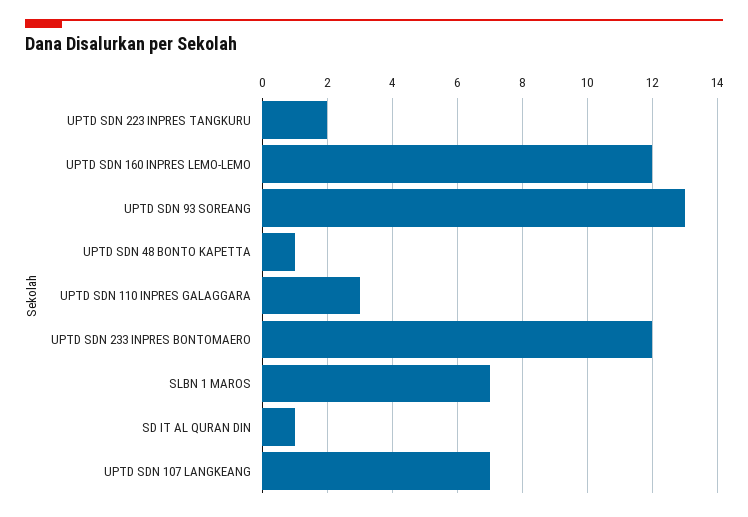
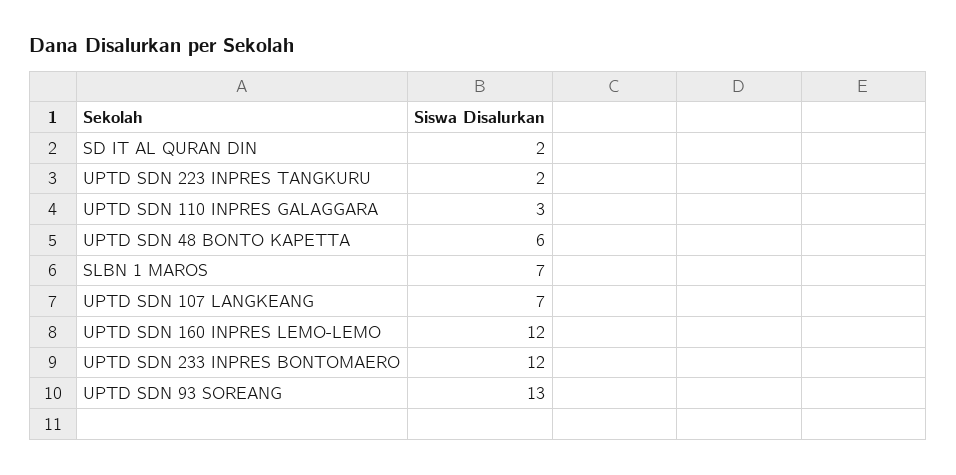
UPTD SDN 48 BONTO KAPETTA: 1 -> 6
SD IT AL QURAN DIN: 1 -> 2

